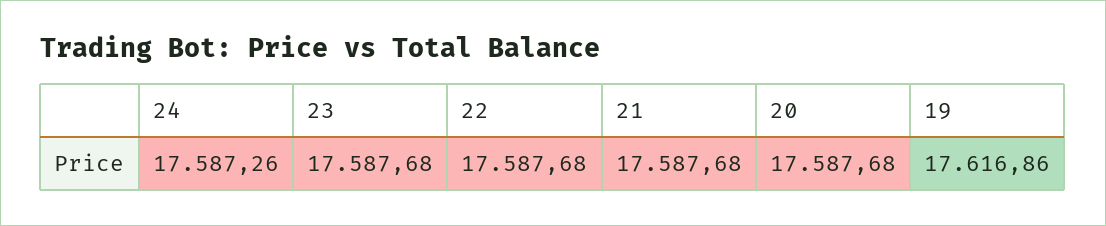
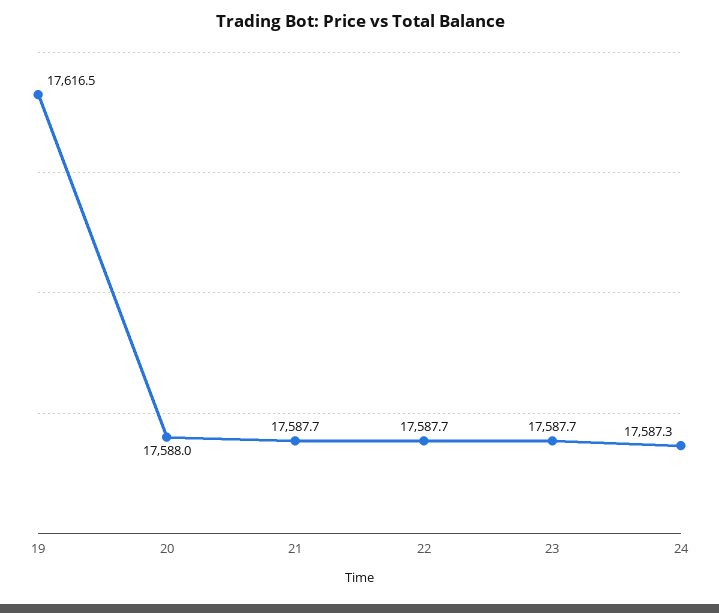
20: 17587.68 -> 17588
19: 17616.86 -> 17616.5

